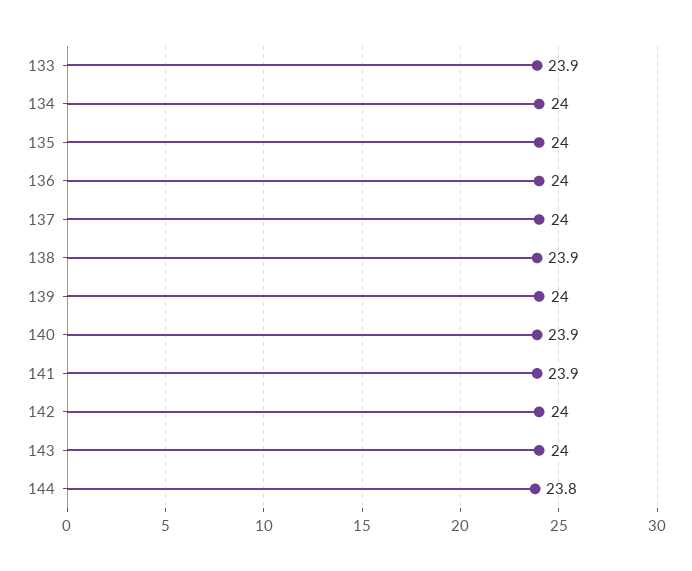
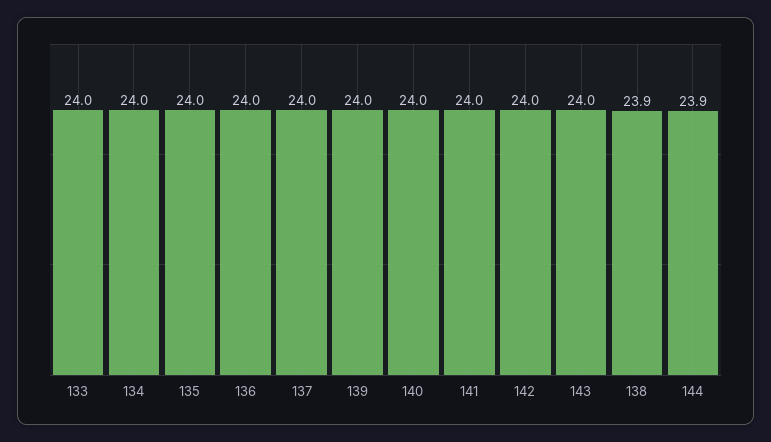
133: 23.9 -> 24
140: 23.9 -> 24
141: 23.9 -> 24
144: 23.8 -> 23.9

